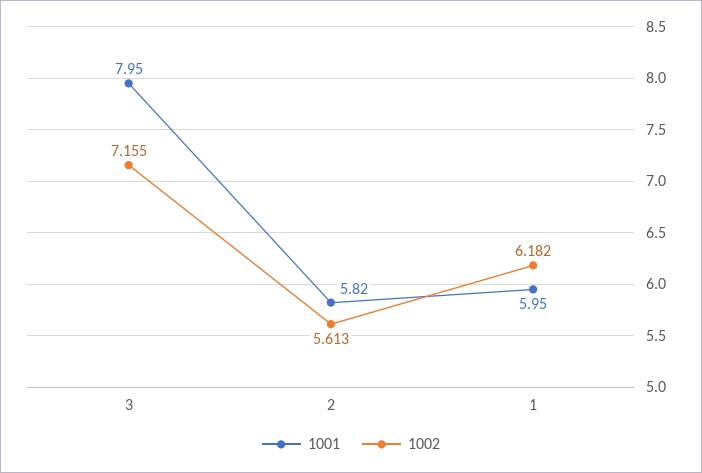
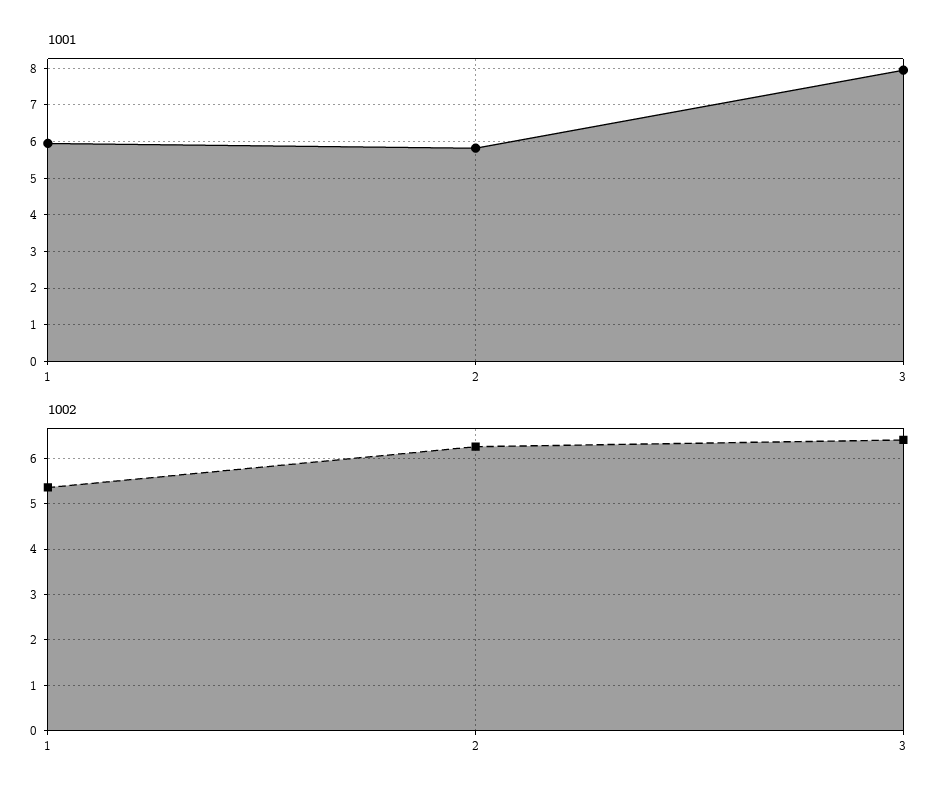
1002, 3: 7.155 -> 6.4
1002, 2: 5.613 -> 6.2
1002, 1: 6.182 -> 5.4

